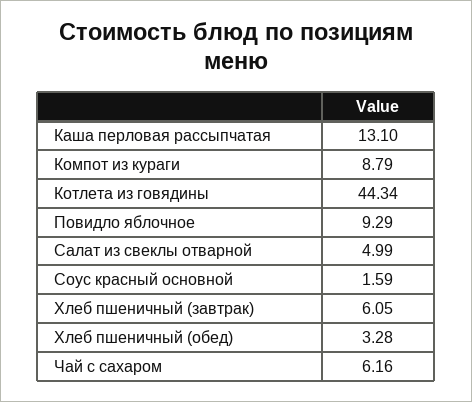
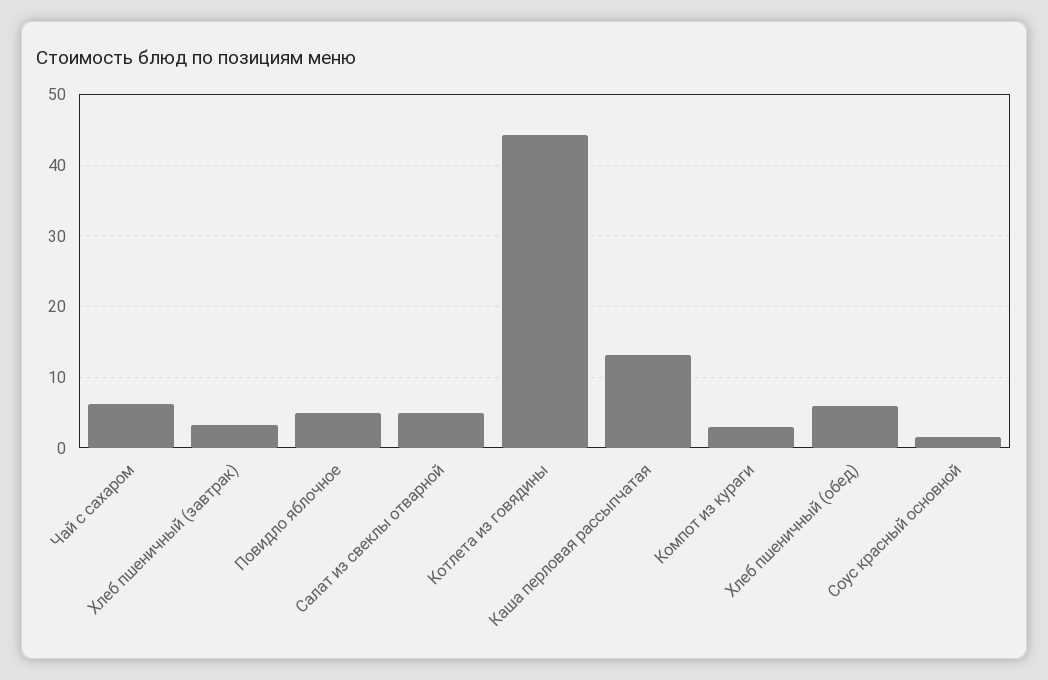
Компот из кураги: 8.79 -> 3
Повидло яблочное: 9.29 -> 5
Хлеб пшеничный (завтрак): 6.05 -> 3
Хлеб пшеничный (обед): 3.28 -> 6

